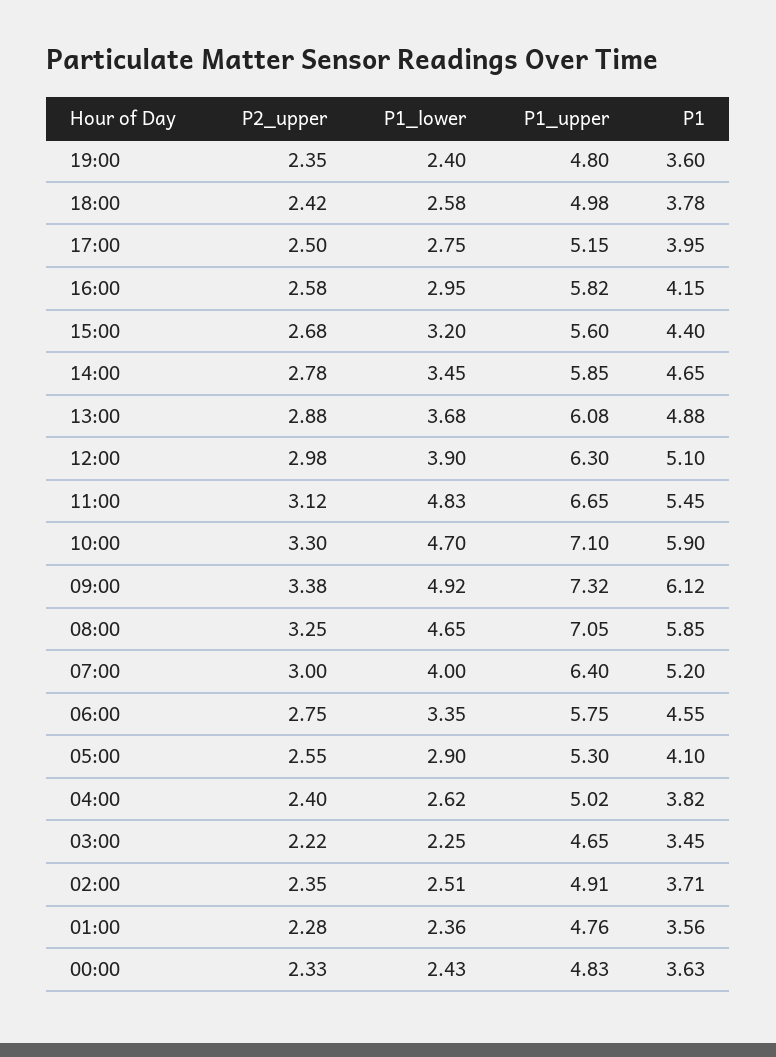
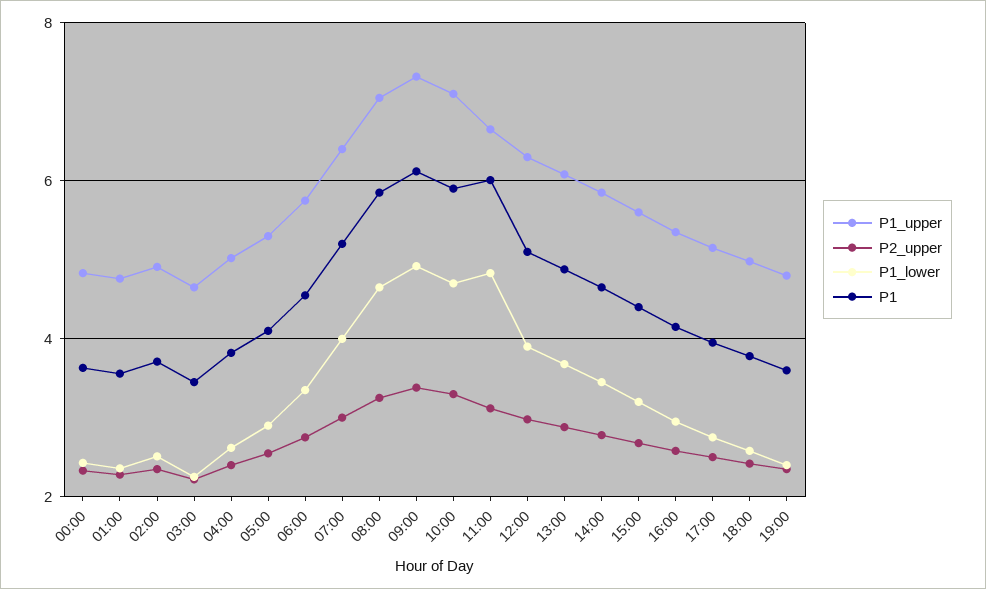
P1_upper, 16:00: 5.82 -> 5.4
P1, 11:00: 5.45 -> 6

